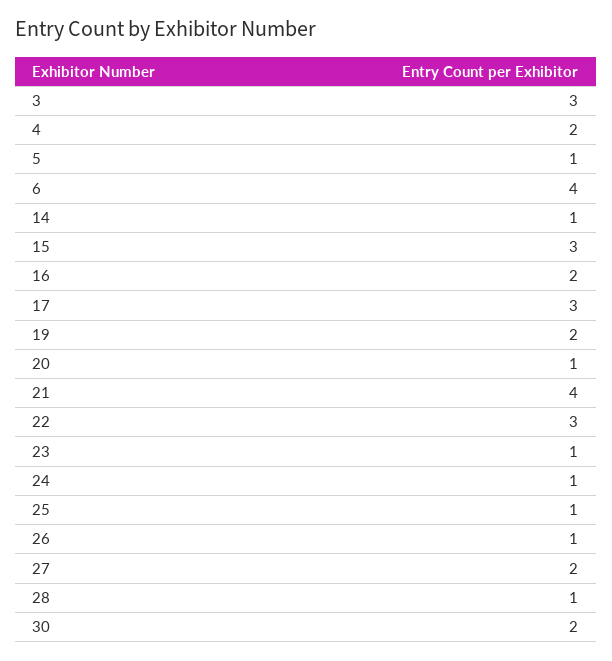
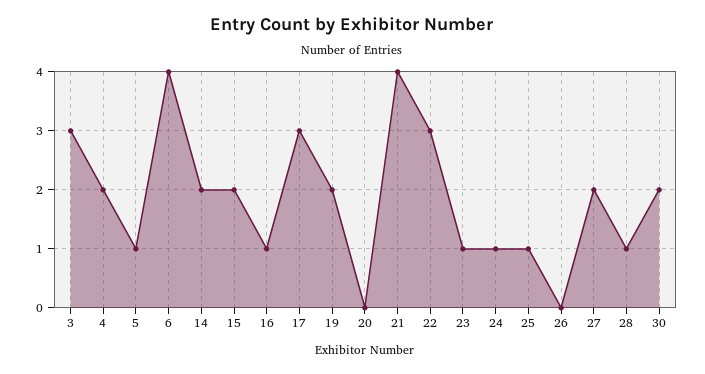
14: 1 -> 2
15: 3 -> 2
16: 2 -> 1
20: 1 -> 0
26: 1 -> 0

